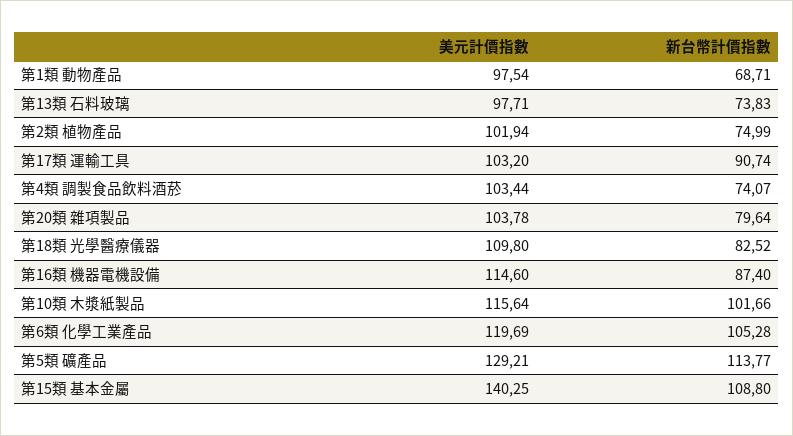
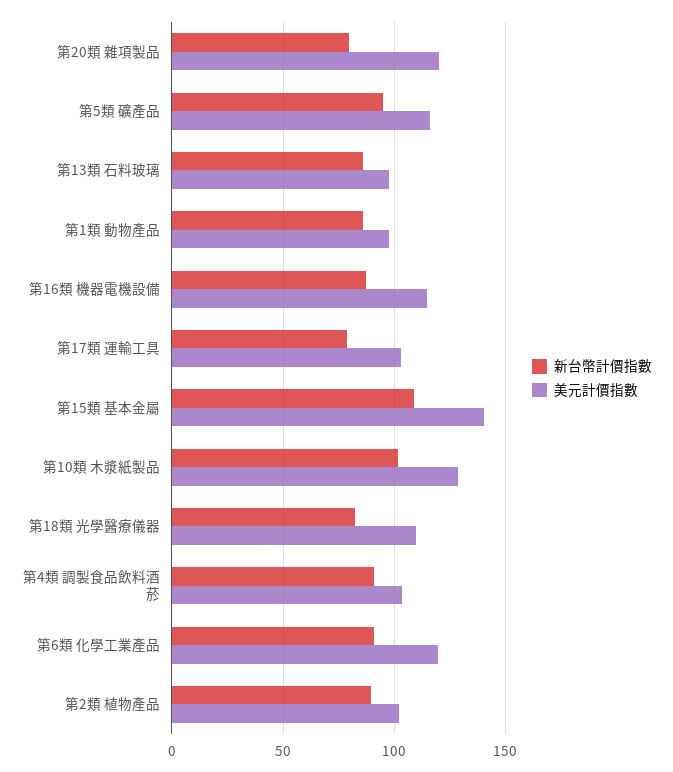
新台幣計價指數, 第1類 動物產品: 68.71 -> 85
新台幣計價指數, 第13類 石料玻璃: 73.83 -> 85
新台幣計價指數, 第2類 植物產品: 74.99 -> 90
新台幣計價指數, 第17類 運輸工具: 90.74 -> 80
新台幣計價指數, 第4類 調製食品飲料酒菸: 74.07 -> 90
美元計價指數, 第20類 雜項製品: 103.78 -> 120
美元計價指數, 第10類 木漿紙製品: 115.64 -> 130
新台幣計價指數, 第6類 化學工業產品: 105.28 -> 90
美元計價指數, 第5類 礦產品: 129.21 -> 115
新台幣計價指數, 第5類 礦產品: 113.77 -> 95

